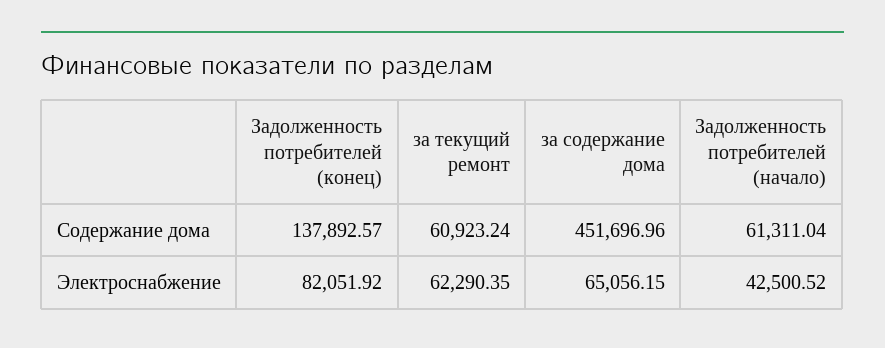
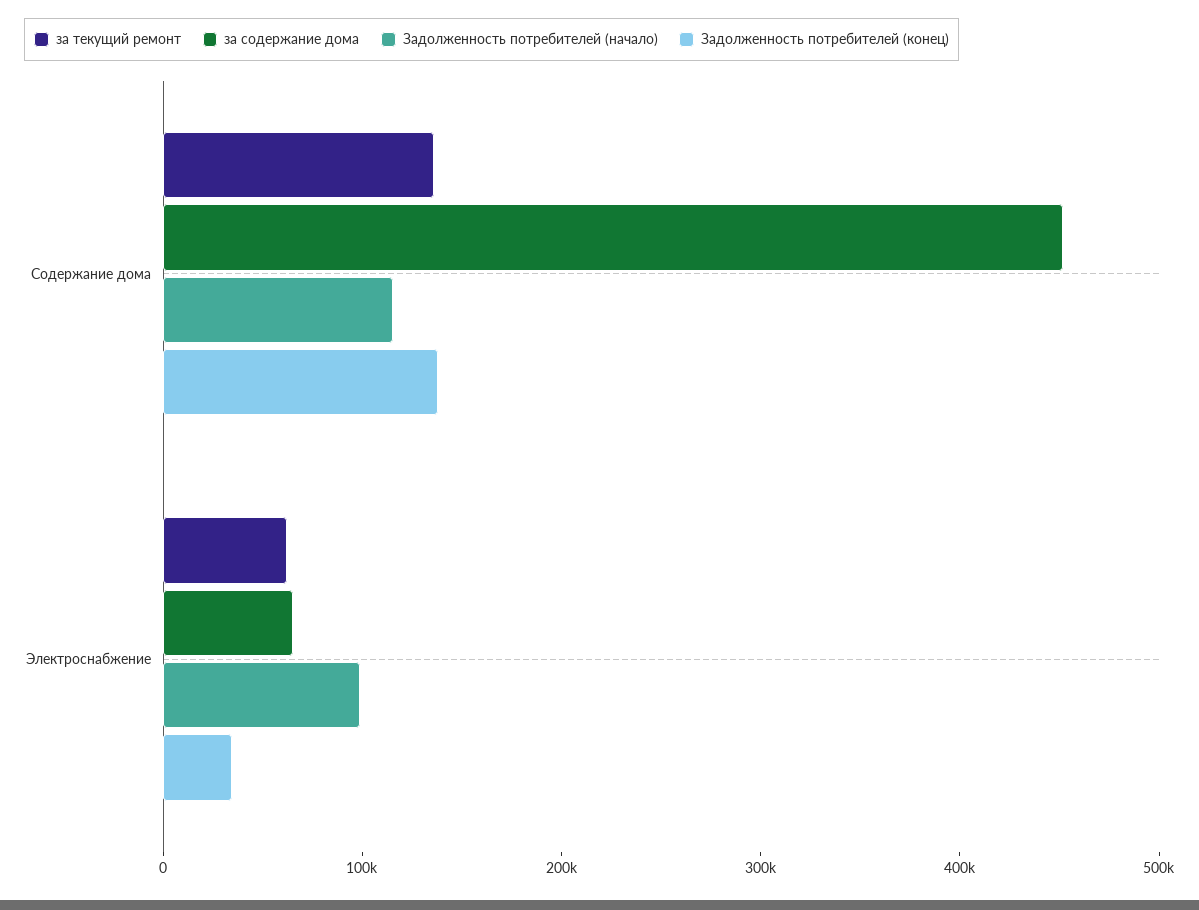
за текущий ремонт, Содержание дома: 60923.24 -> 140000
Задолженность потребителей (начало), Содержание дома: 61311.04 -> 120000
Задолженность потребителей (конец), Электроснабжение: 82051.92 -> 40000
Задолженность потребителей (начало), Электроснабжение: 42500.52 -> 100000

